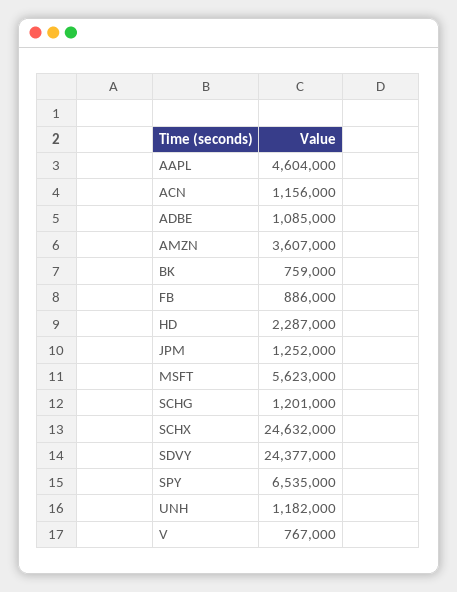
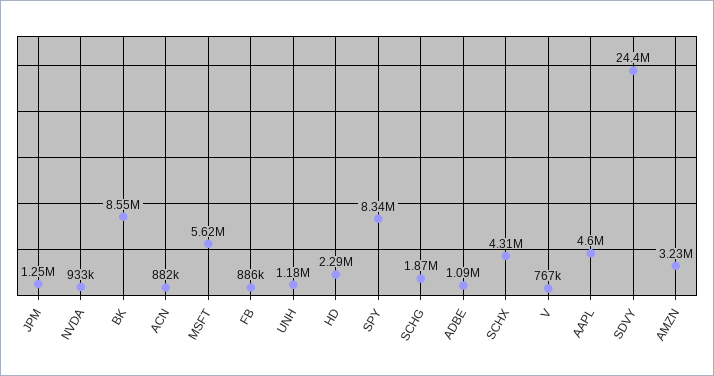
ACN: 1156000 -> 882000
AMZN: 3607000 -> 3230000
BK: 759000 -> 8550000
SCHG: 1201000 -> 1870000
SCHX: 24632000 -> 4310000
SPY: 6535000 -> 8340000
NVDA: none -> 933000

